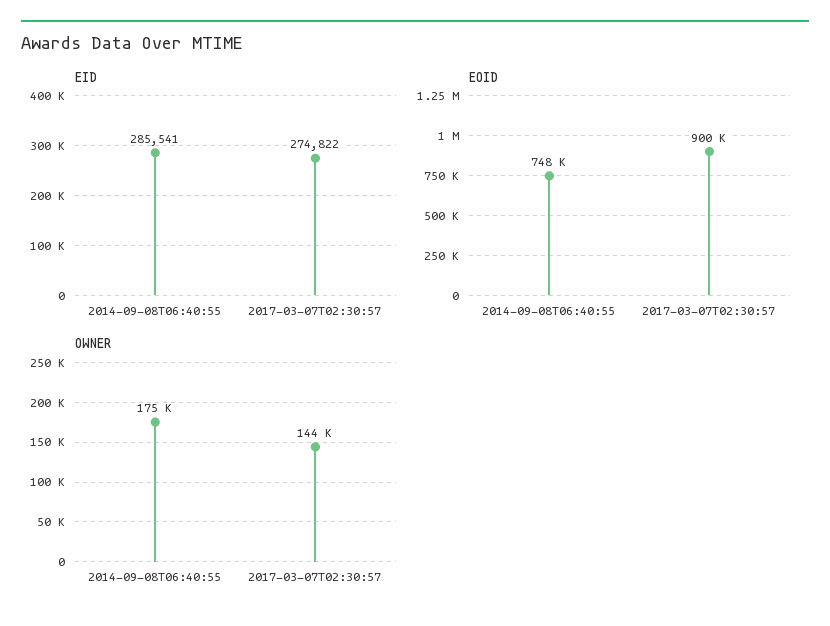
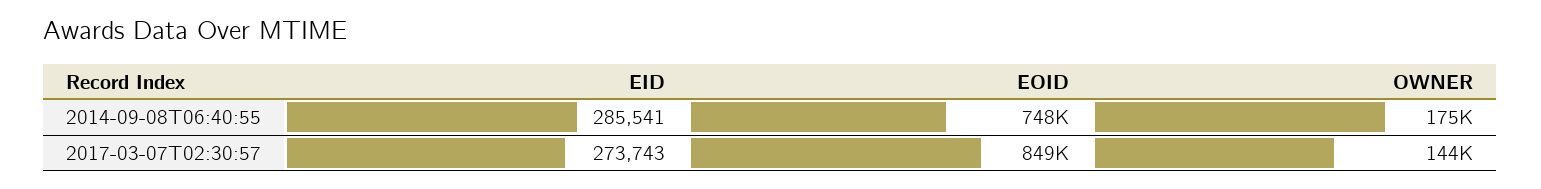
EID, 2017-03-07T02:30:57: 274822 -> 273743
EOID, 2017-03-07T02:30:57: 900000 -> 849000

